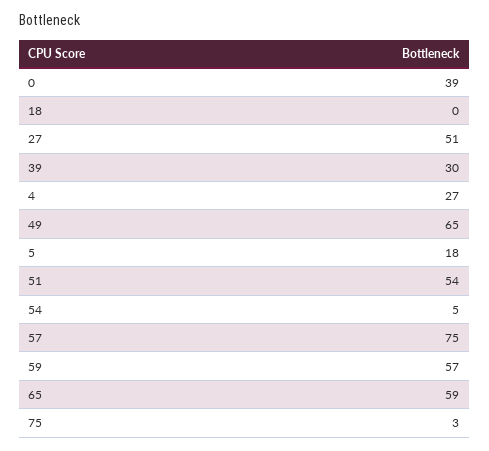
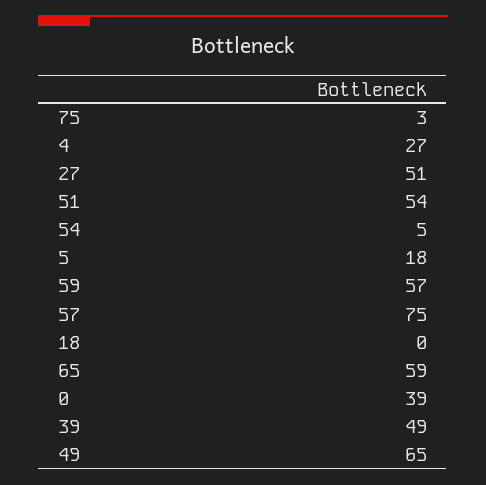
39: 30 -> 49

